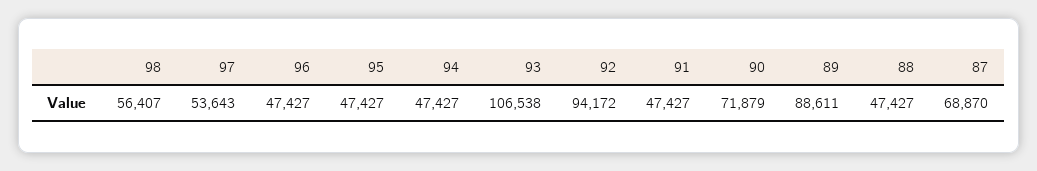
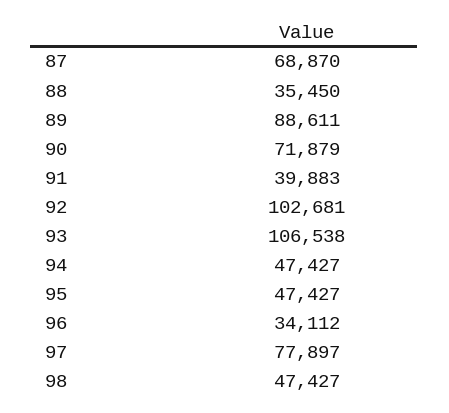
98: 56407 -> 47427
97: 53643 -> 77897
96: 47427 -> 34112
92: 94172 -> 102681
91: 47427 -> 39883
88: 47427 -> 35450

